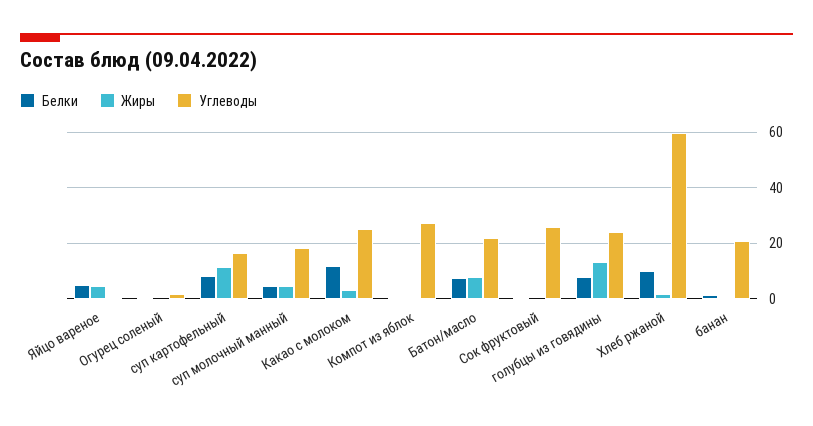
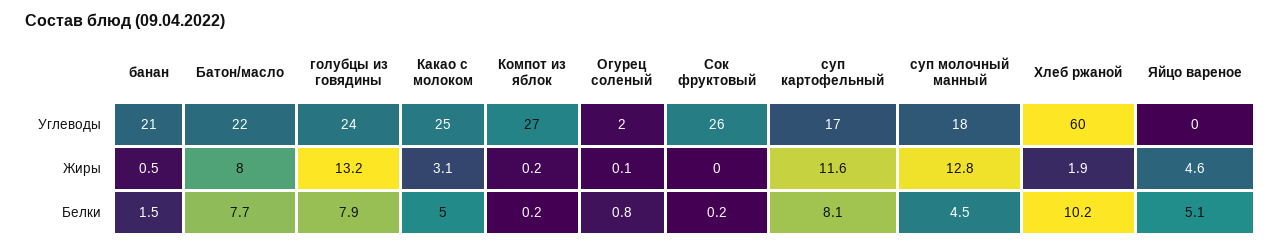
Жиры, суп молочный манный: 5 -> 12.8
Белки, Какао с молоком: 12.5 -> 5

